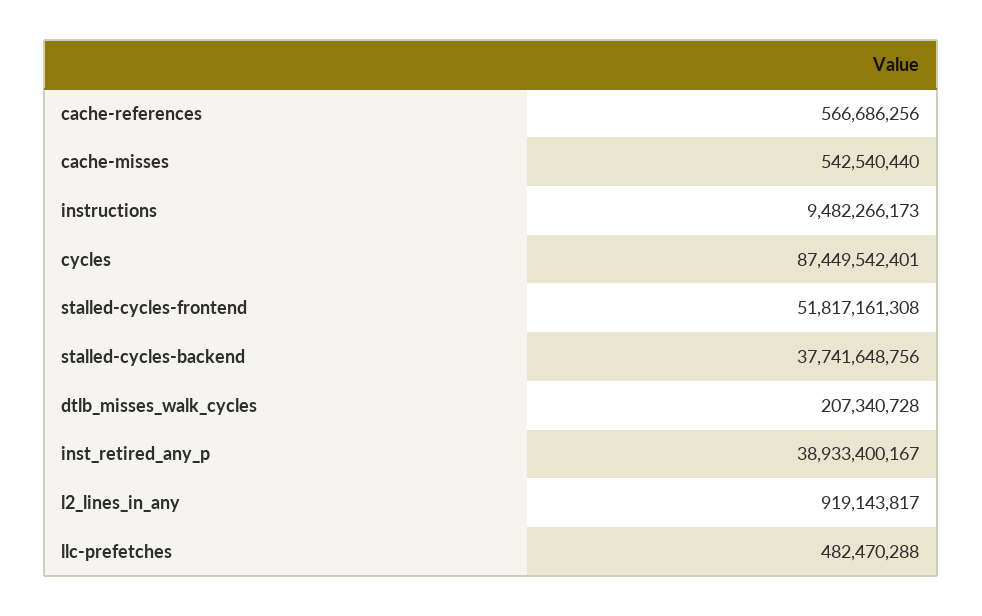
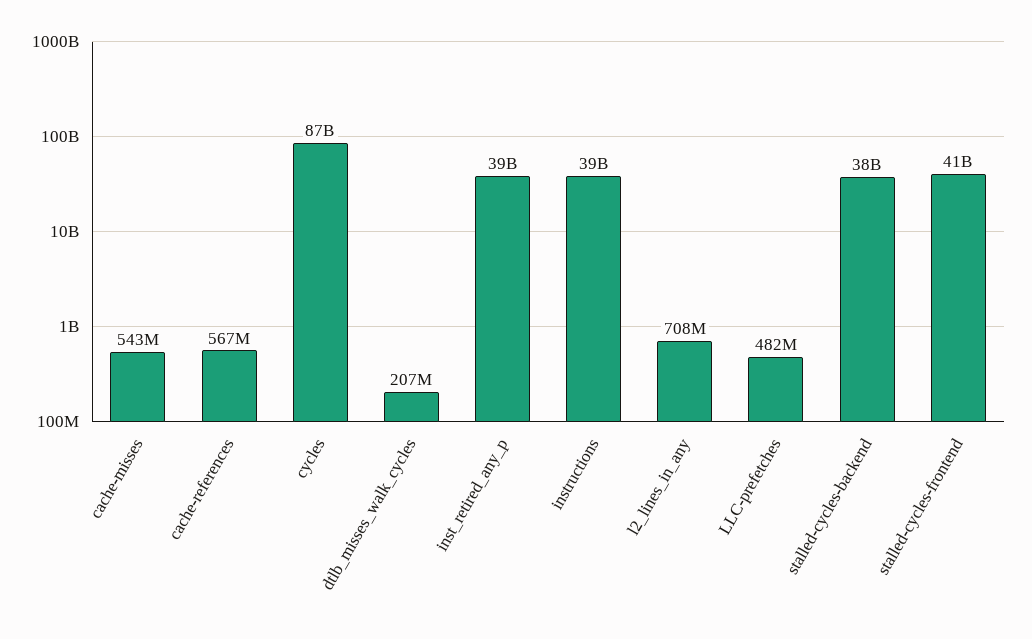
instructions: 9482266173 -> 39000000000
stalled-cycles-frontend: 51817161308 -> 41000000000
l2_lines_in_any: 919143817 -> 708000000

